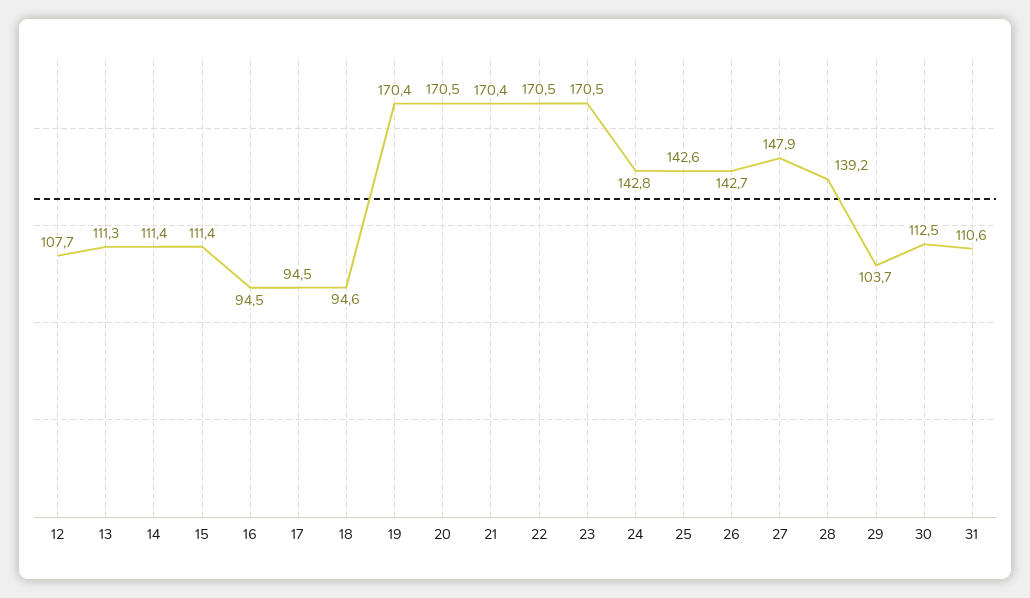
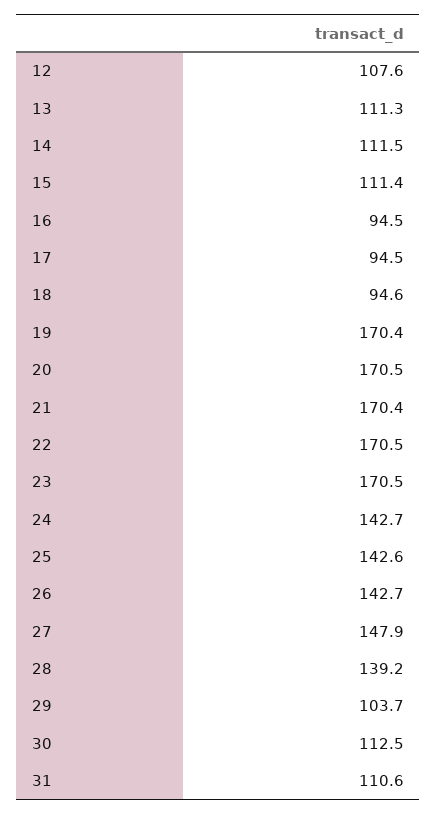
12: 107.7 -> 107.6
14: 111.4 -> 111.5
24: 142.8 -> 142.7

